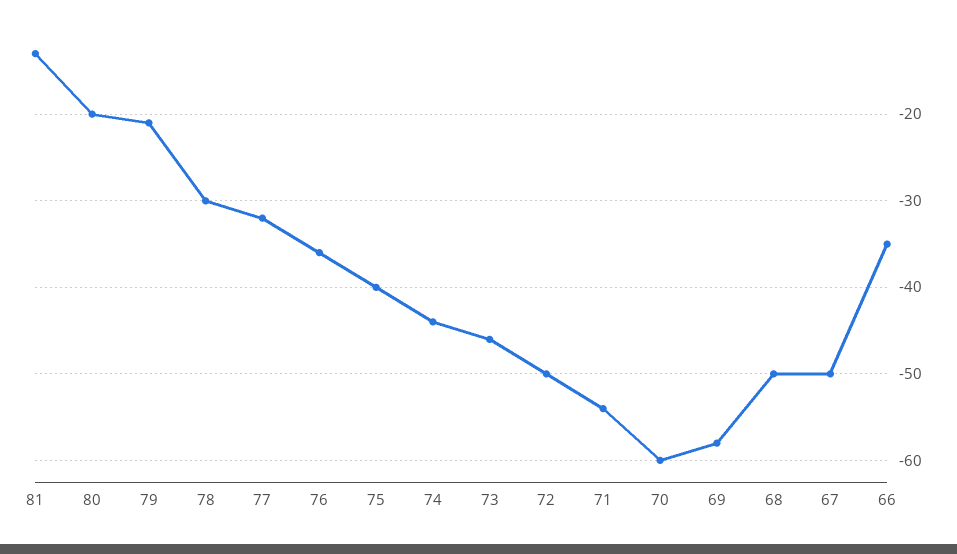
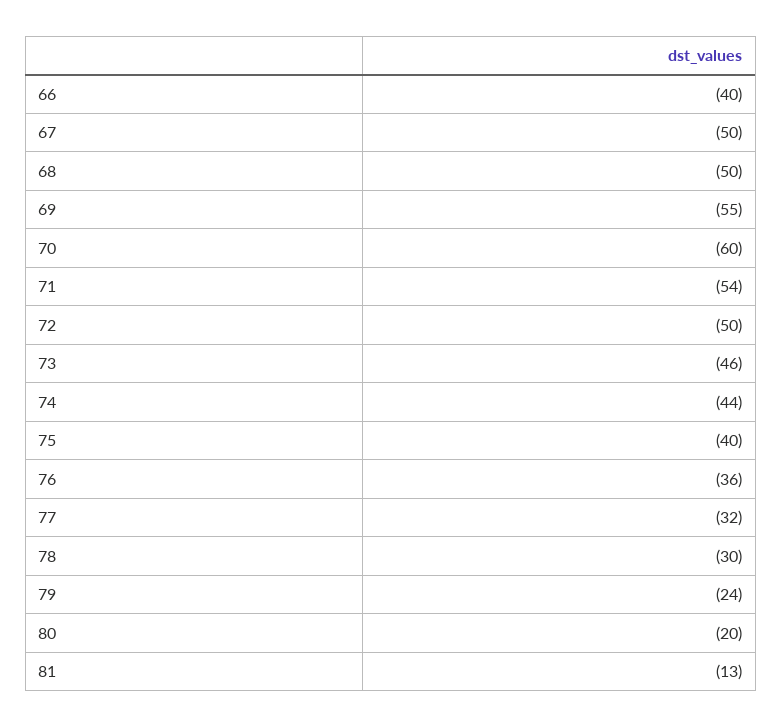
79: -21 -> -24
69: -58 -> -55
66: -35 -> -40

